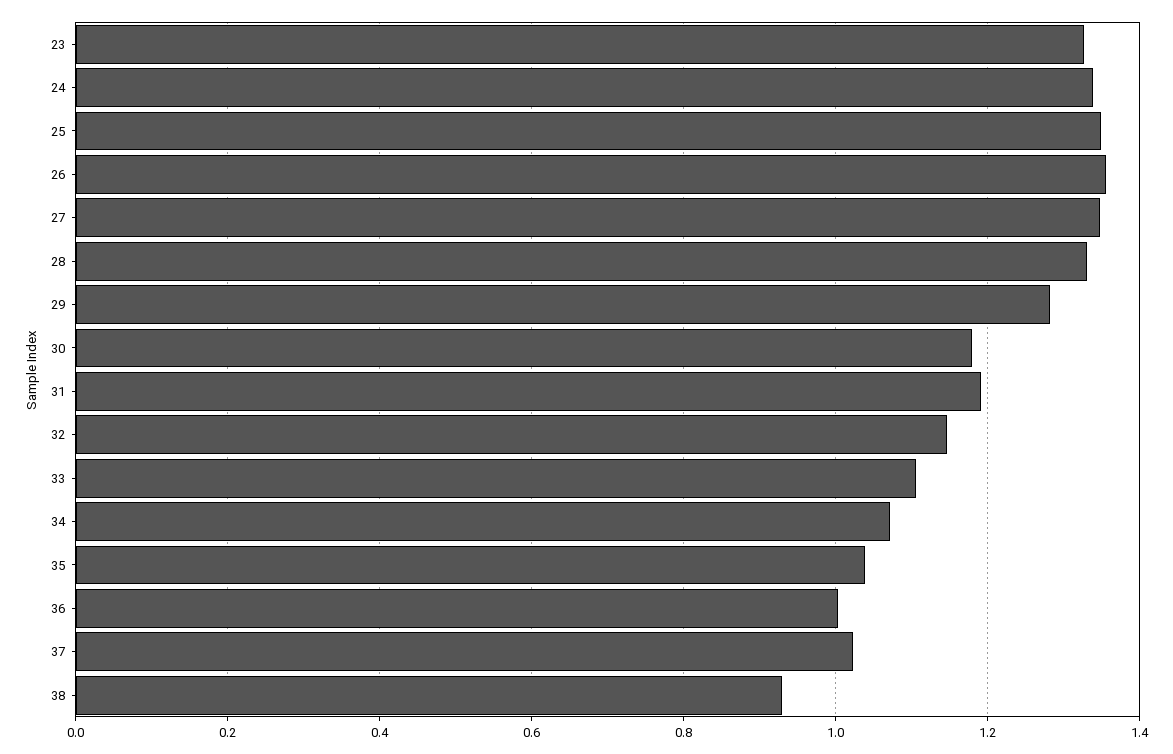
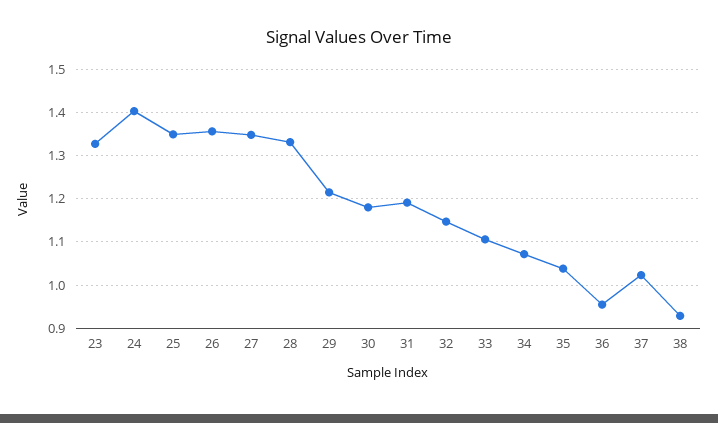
24: 1.34 -> 1.4
29: 1.28 -> 1.22
36: 1 -> 0.96

